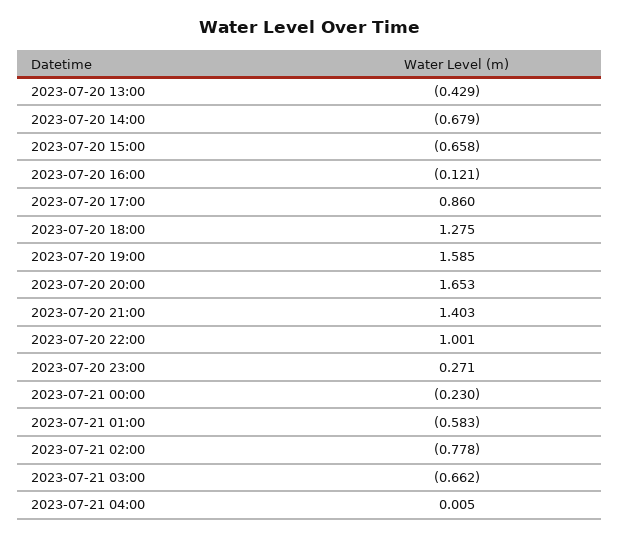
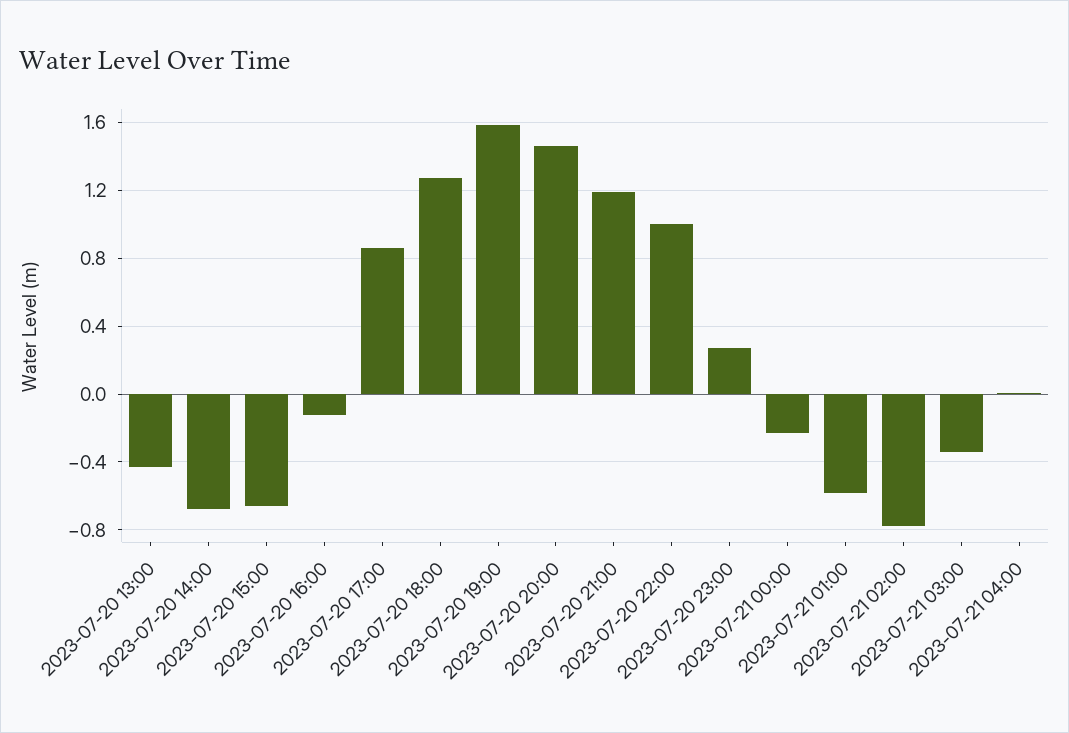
2023-07-20 20:00: 1.653 -> 1.45
2023-07-20 21:00: 1.403 -> 1.2
2023-07-21 03:00: -0.662 -> -0.35

